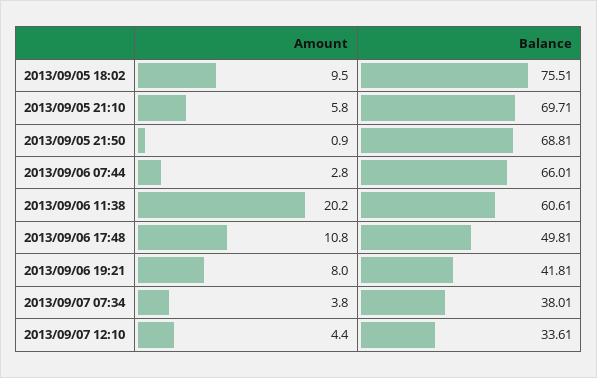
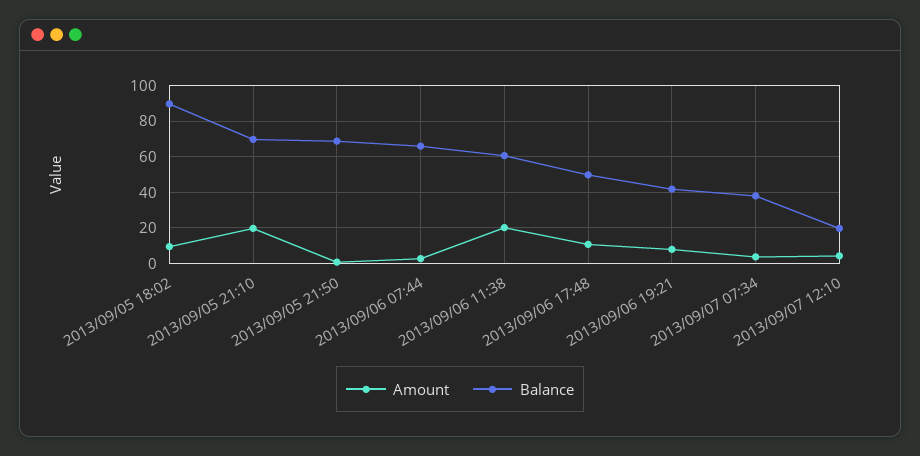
Balance, 2013/09/05 18:02: 75.51 -> 90
Amount, 2013/09/05 21:10: 5.8 -> 20
Balance, 2013/09/07 12:10: 33.61 -> 20

